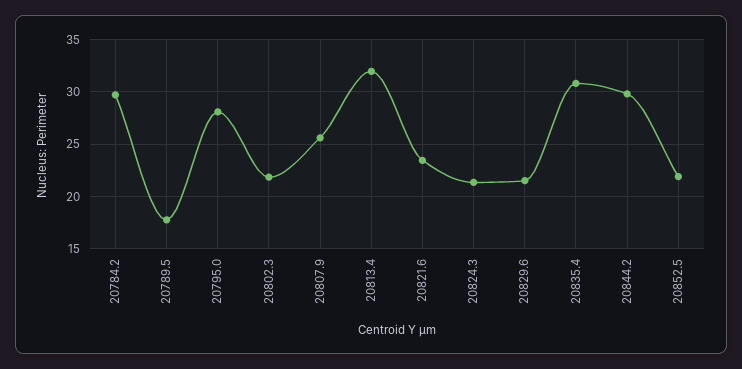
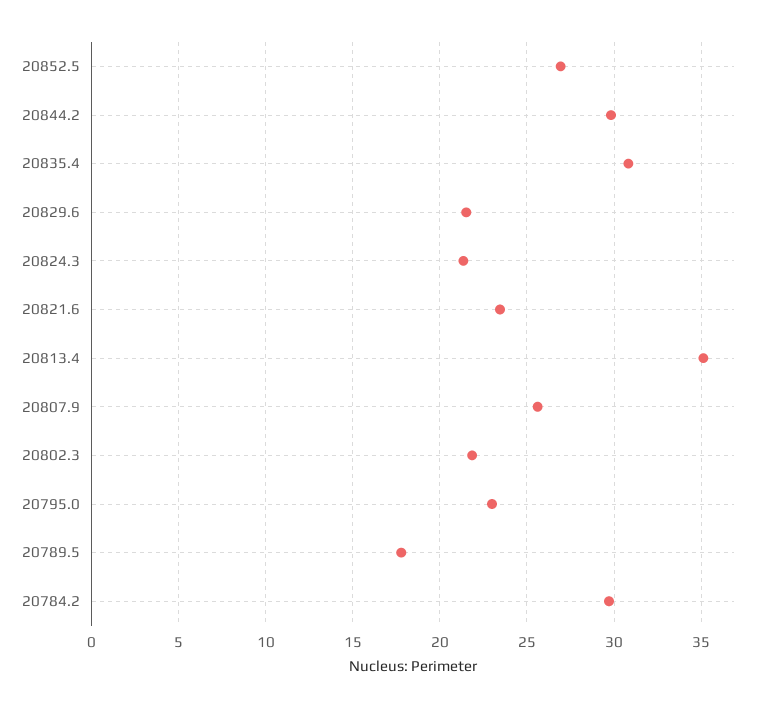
20795.0: 28 -> 23
20813.4: 32 -> 35
20852.5: 22 -> 27

